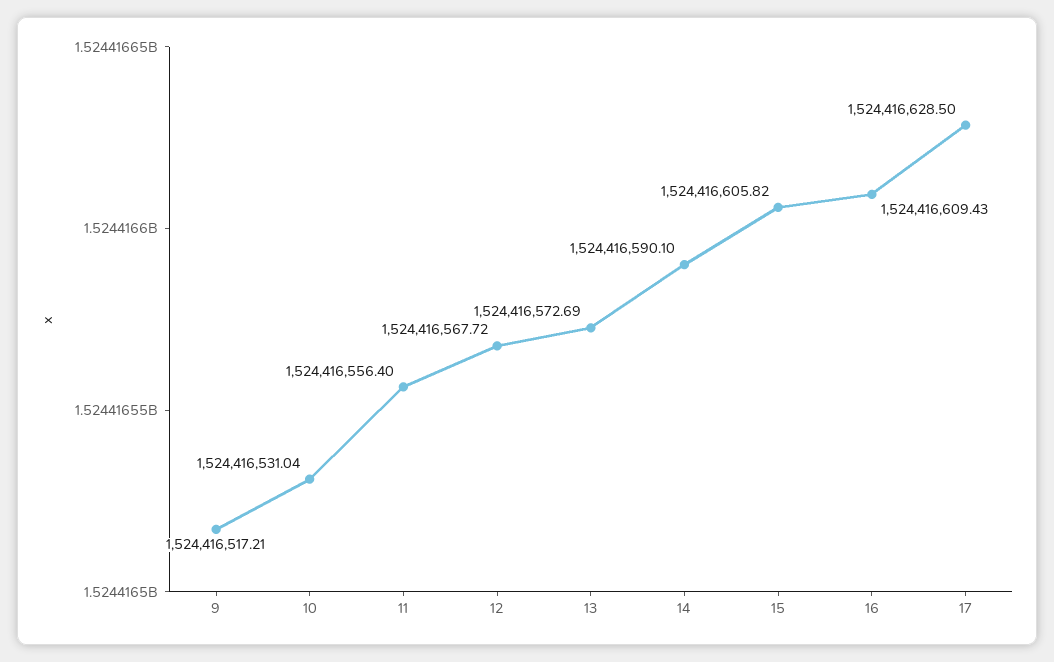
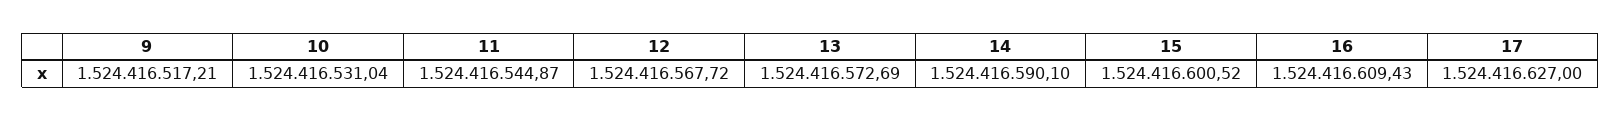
11: 1524416556.4 -> 1524416544.87
15: 1524416605.82 -> 1524416600.52
17: 1524416628.5 -> 1524416627

